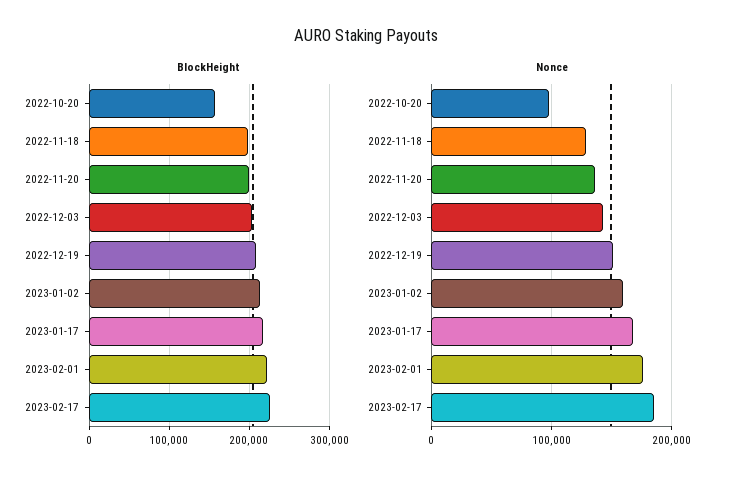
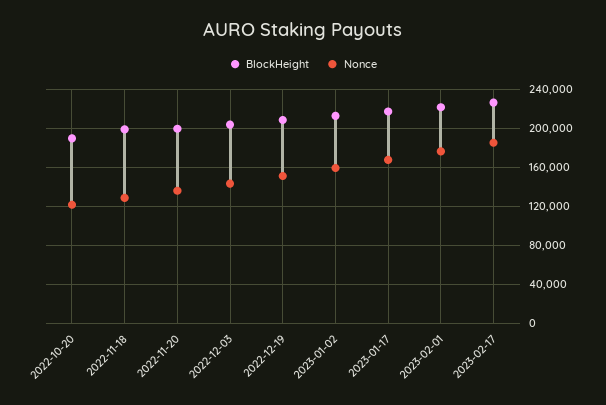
BlockHeight, 2022-10-20: 160000 -> 190000
Nonce, 2022-10-20: 100000 -> 120000

